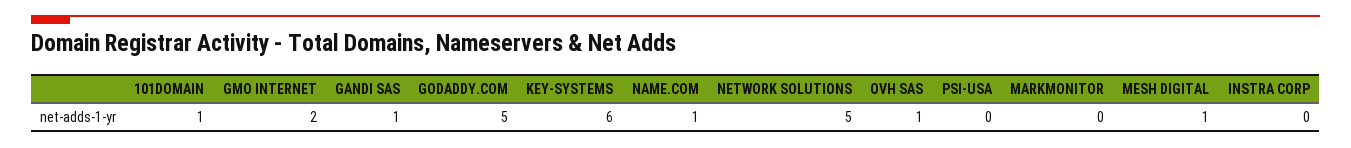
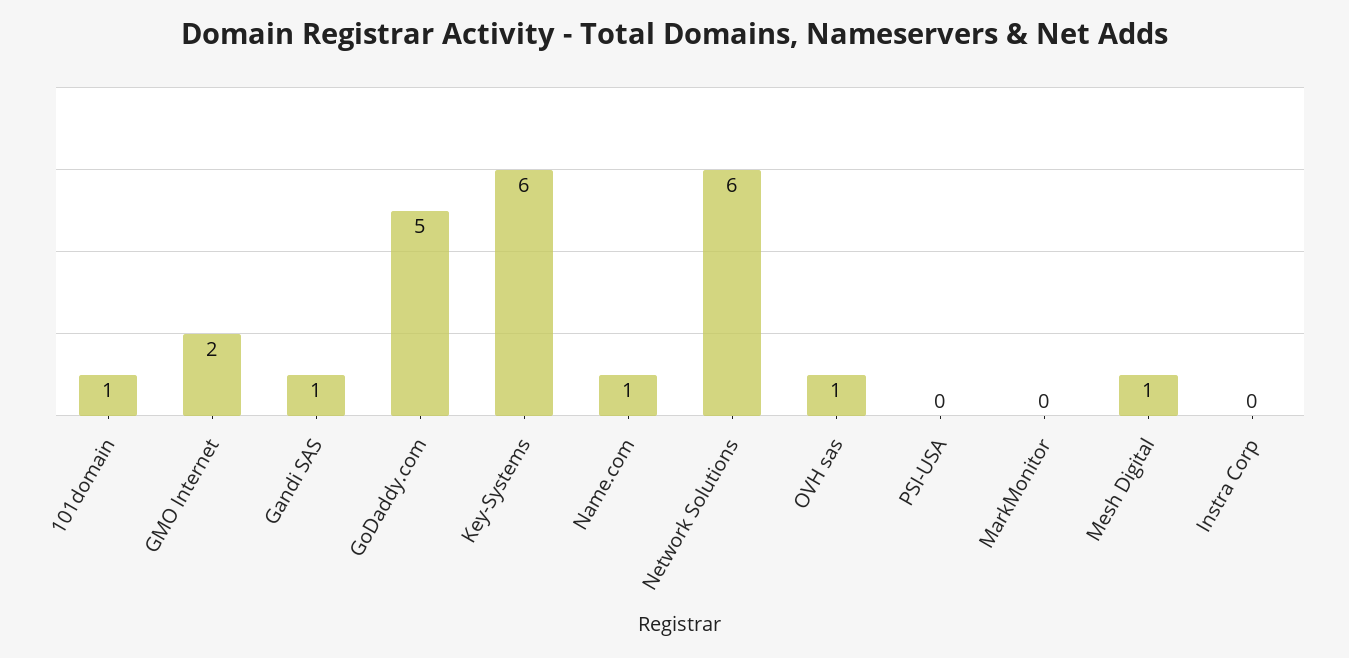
NETWORK SOLUTIONS: 5 -> 6

